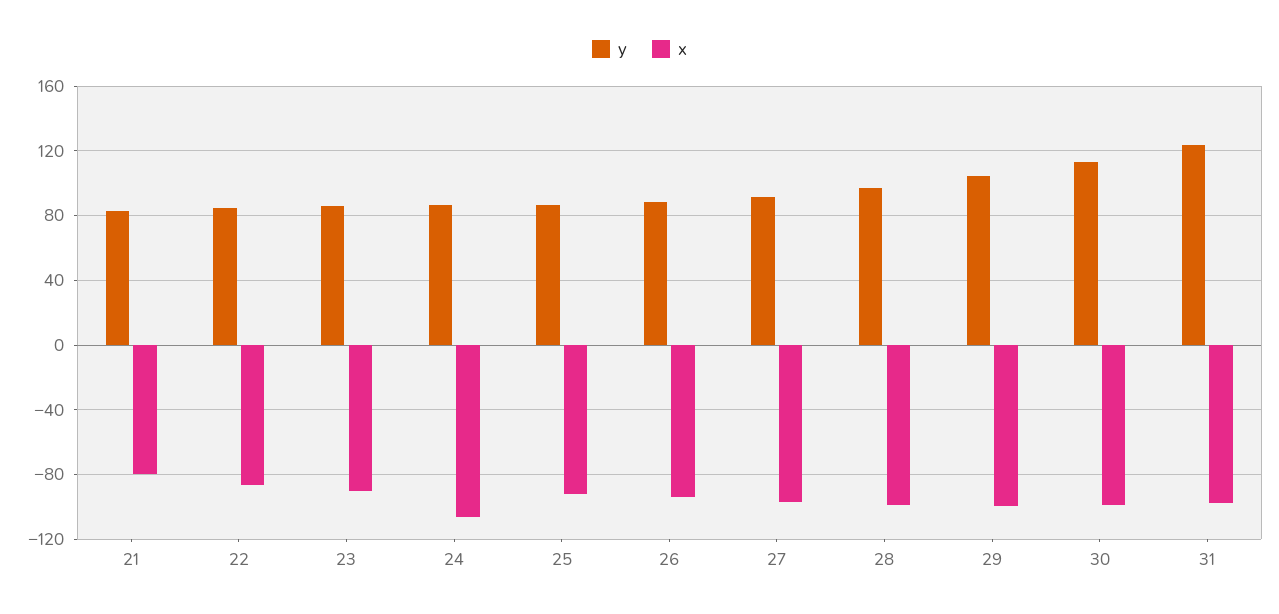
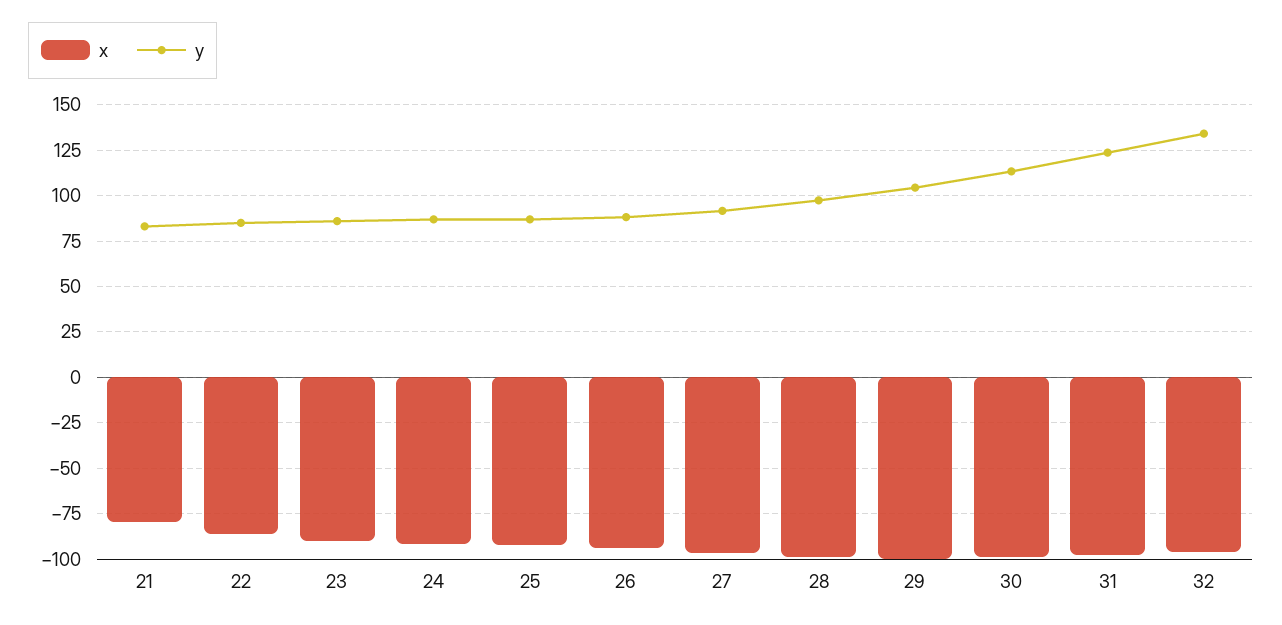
x, 24: -105 -> -90
x, 32: none -> -95
y, 32: none -> 135

